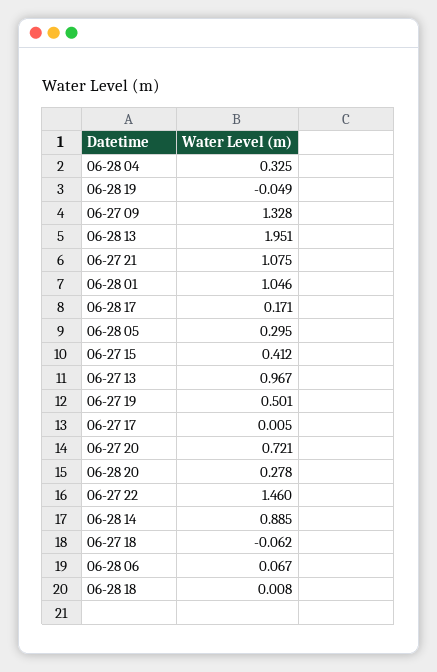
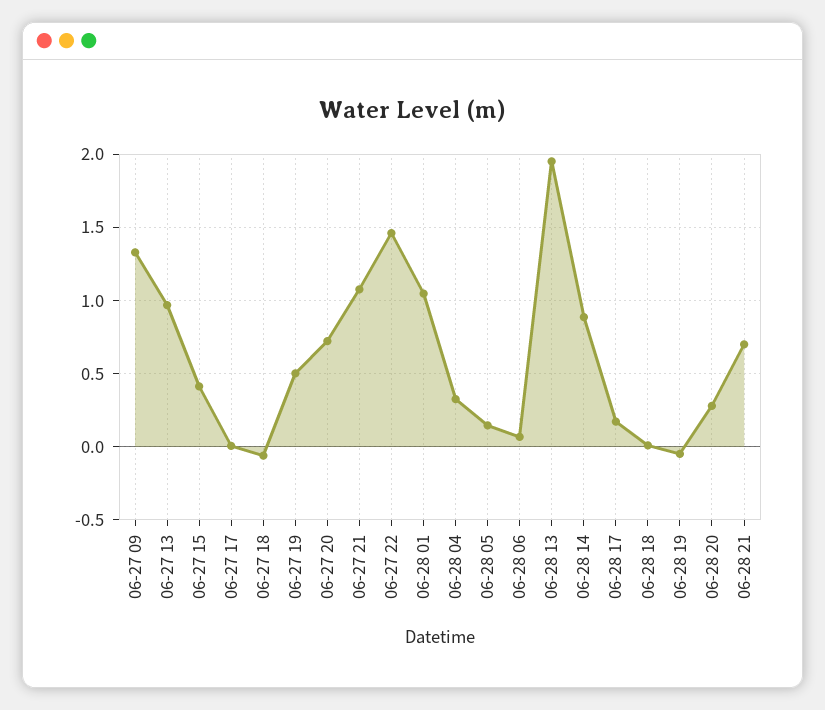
06-28 05: 0.295 -> 0.15
06-28 21: none -> 0.7

